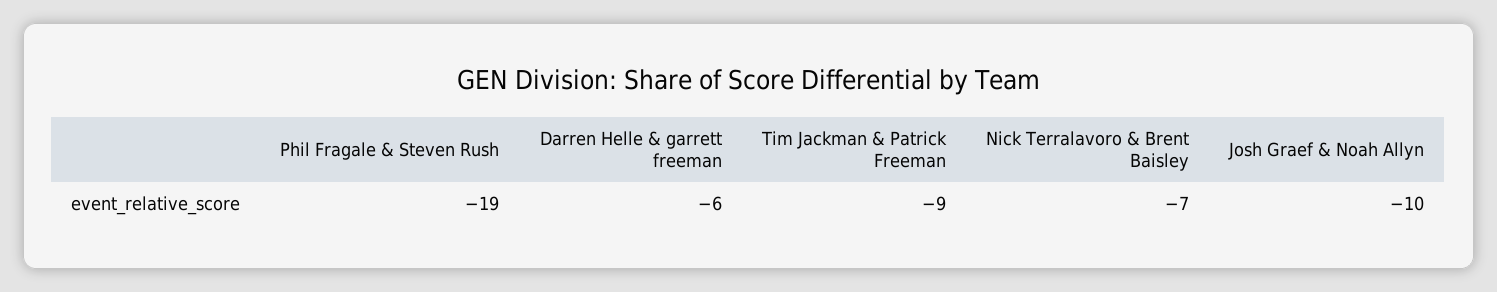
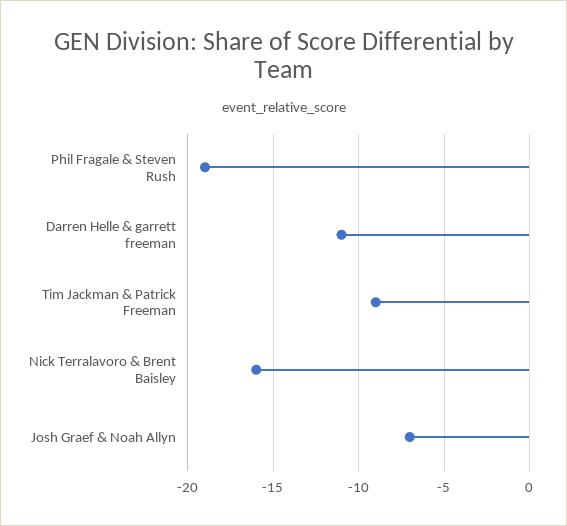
Darren Helle & garrett freeman: -6 -> -11
Nick Terralavoro & Brent Baisley: -7 -> -16
Josh Graef & Noah Allyn: -10 -> -7

